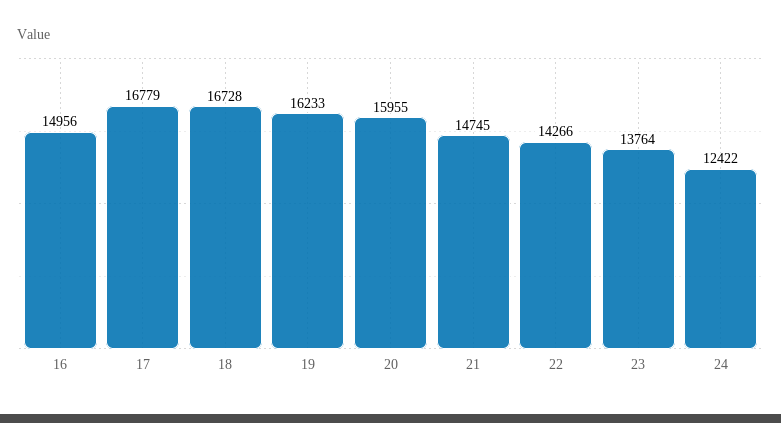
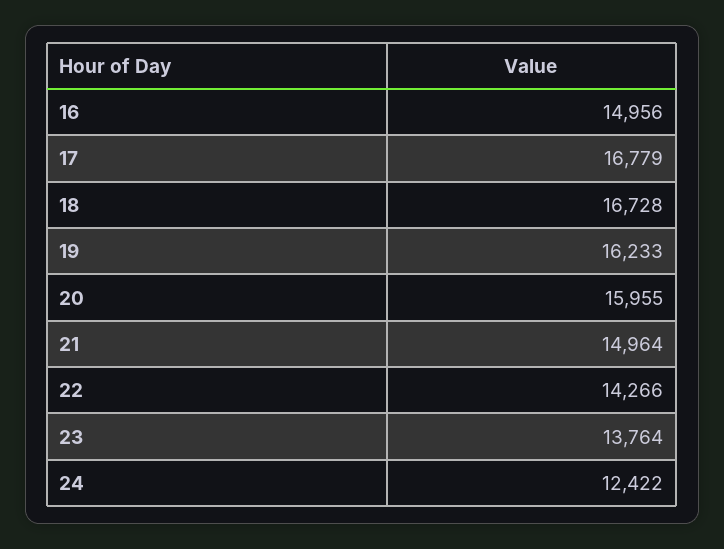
21: 14745 -> 14964

